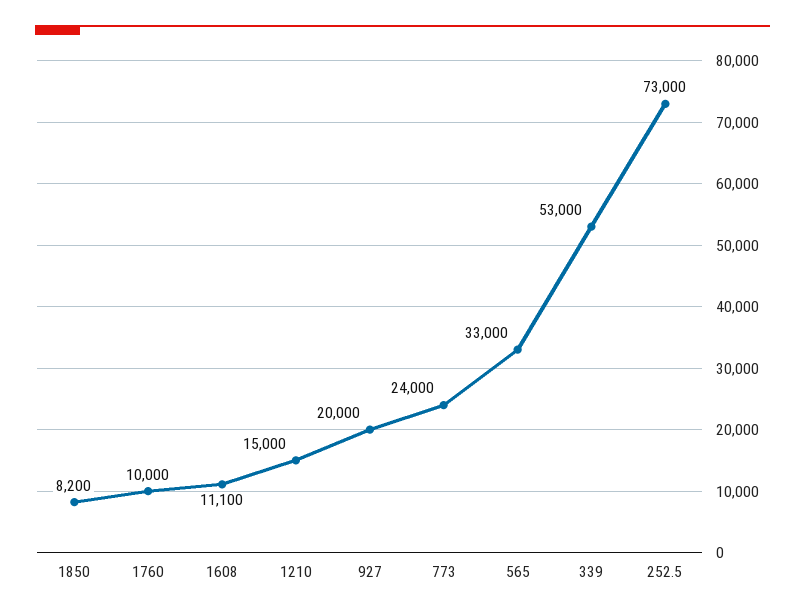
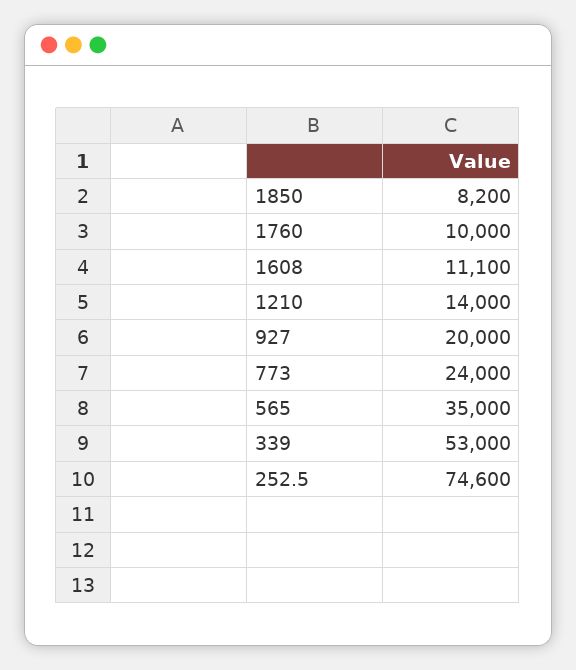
1210: 15000 -> 14000
565: 33000 -> 35000
252.5: 73000 -> 74600

